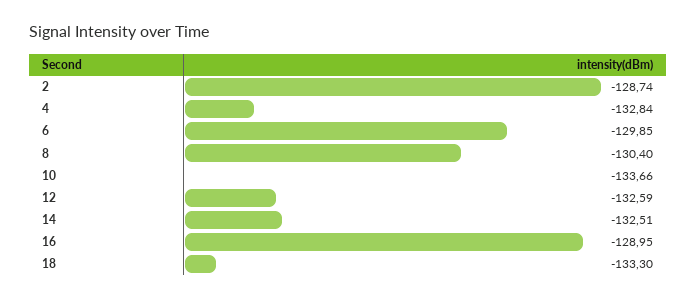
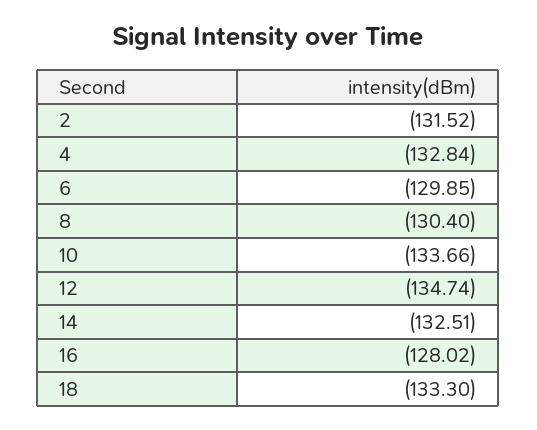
2: -128.74 -> -131.52
12: -132.59 -> -134.74
16: -128.95 -> -128.02

